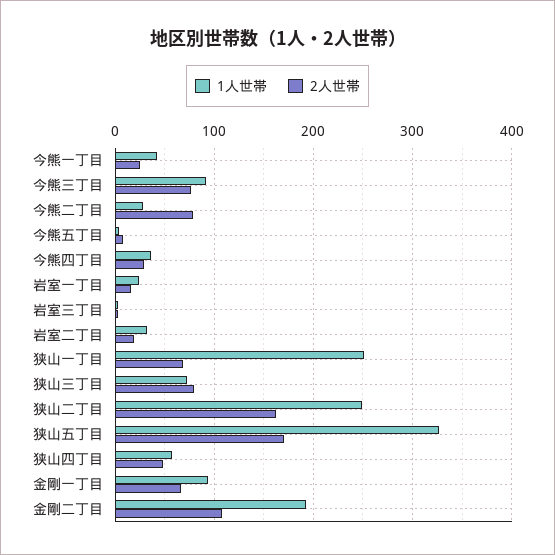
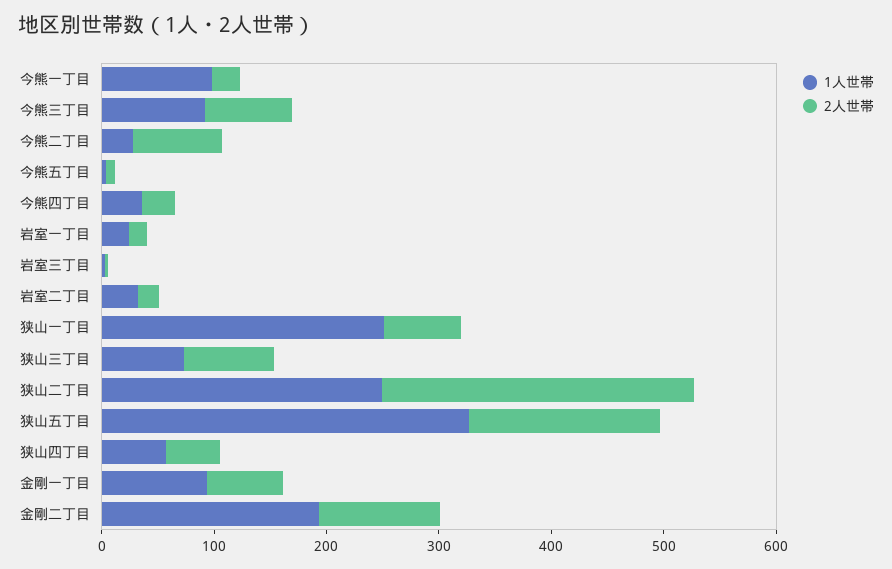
1人世帯, 今熊一丁目: 40 -> 100
2人世帯, 狭山二丁目: 160 -> 280

